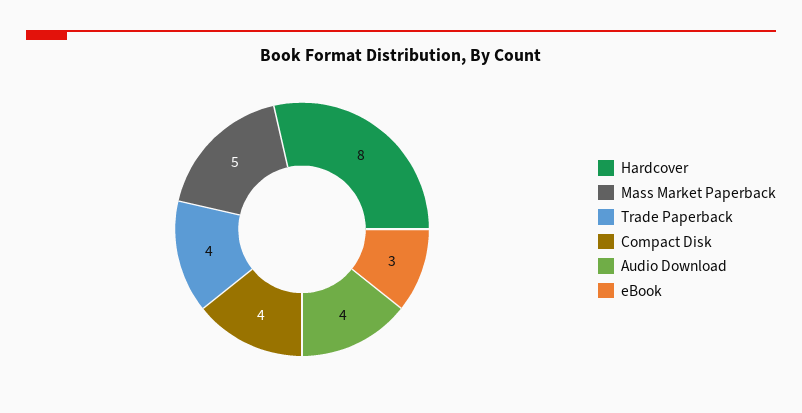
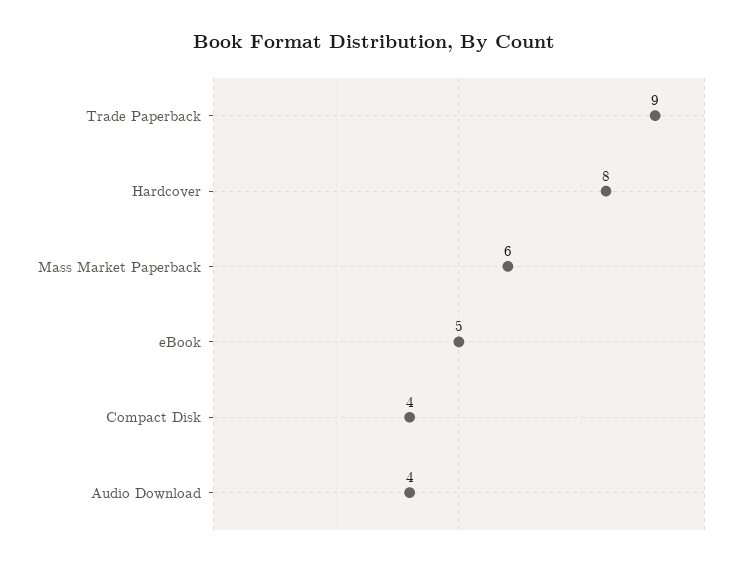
Mass Market Paperback: 5 -> 6
Trade Paperback: 4 -> 9
eBook: 3 -> 5

